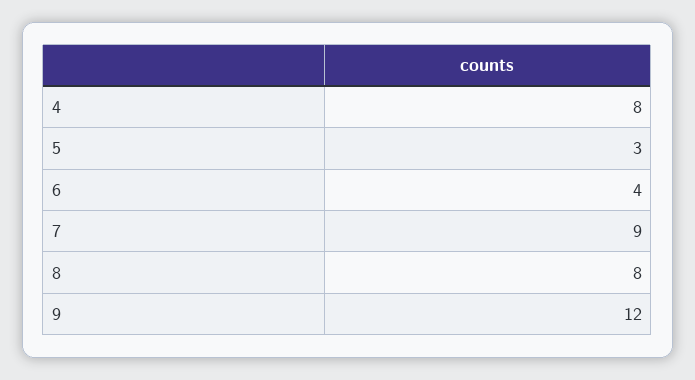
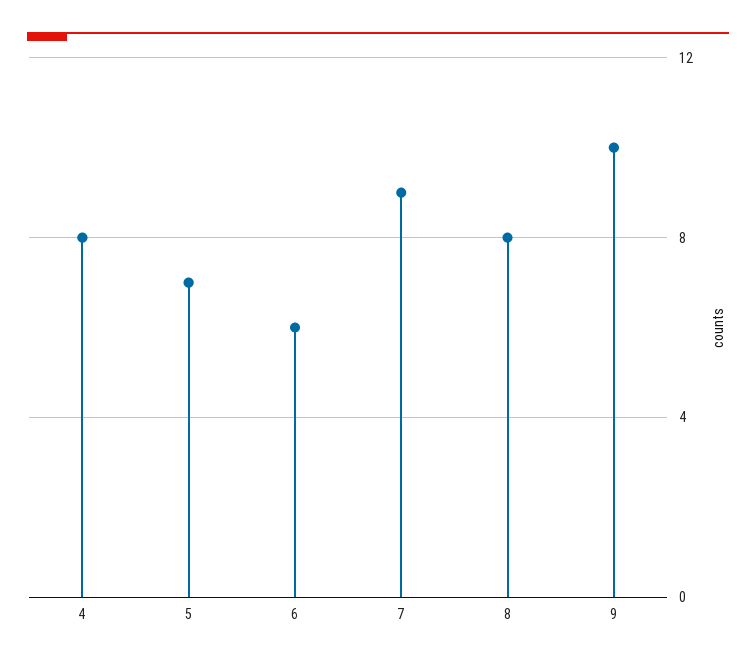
5: 3 -> 7
6: 4 -> 6
9: 12 -> 10

